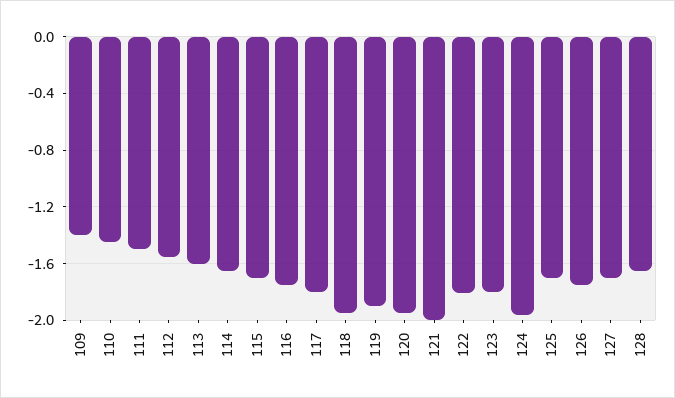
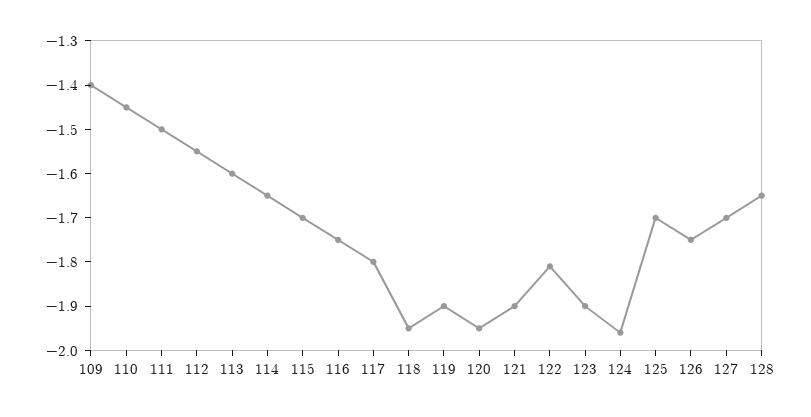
121: -2 -> -1.9
123: -1.8 -> -1.9

